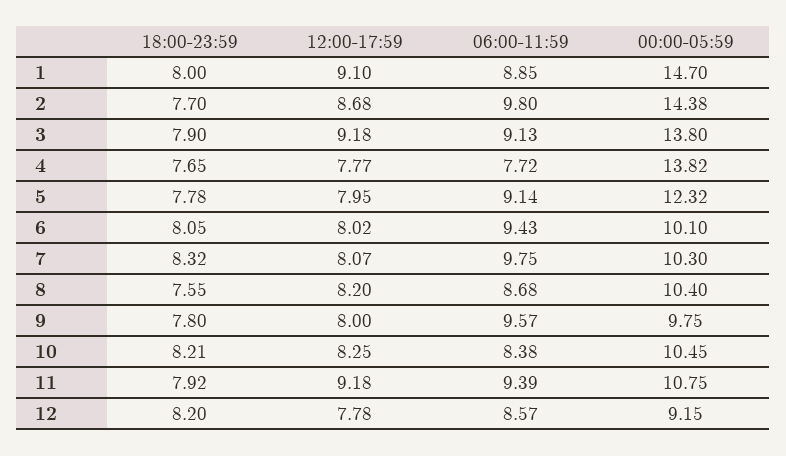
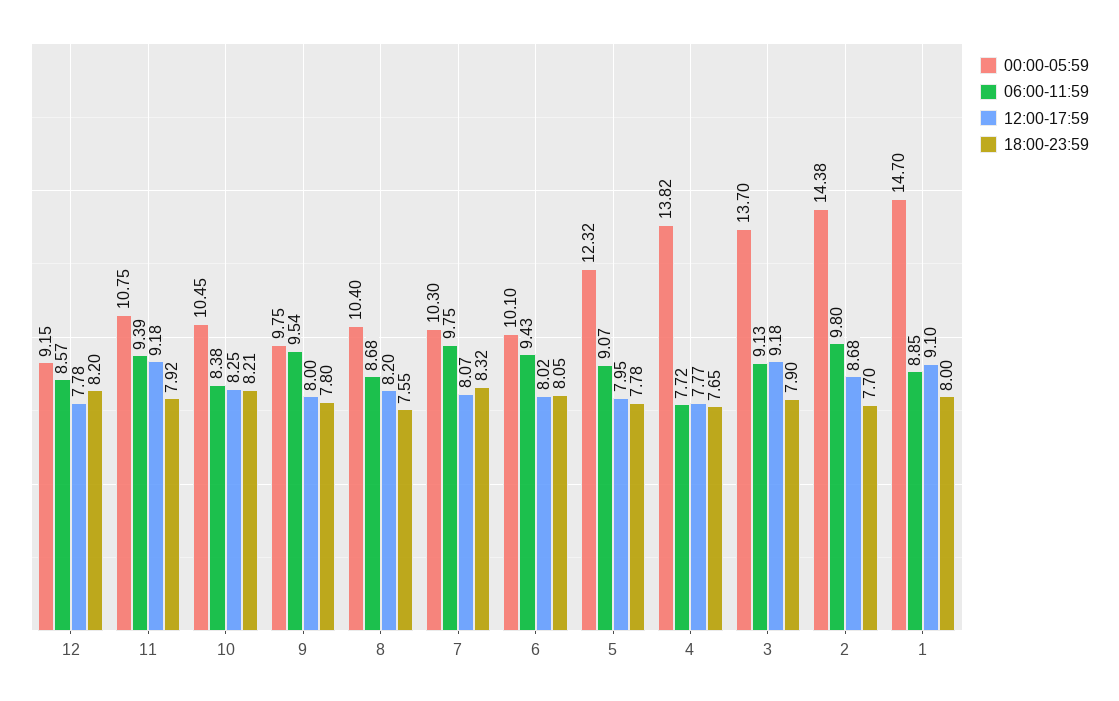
00:00-05:59, 3: 13.8 -> 13.7
06:00-11:59, 5: 9.14 -> 9.07
06:00-11:59, 9: 9.57 -> 9.54

